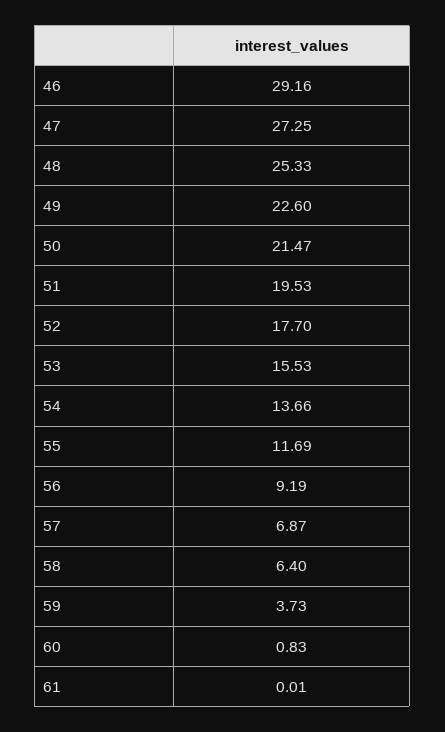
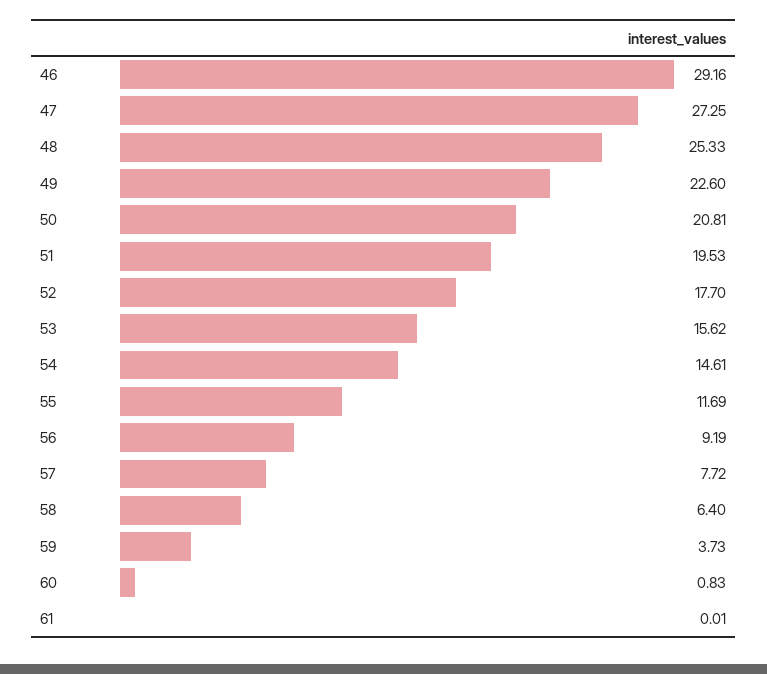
50: 21.47 -> 20.81
53: 15.53 -> 15.62
54: 13.66 -> 14.61
57: 6.87 -> 7.72

